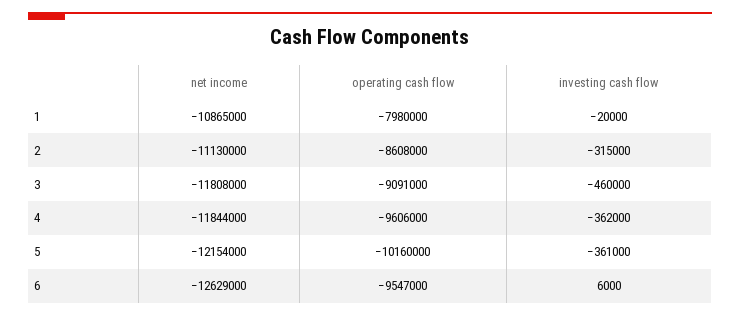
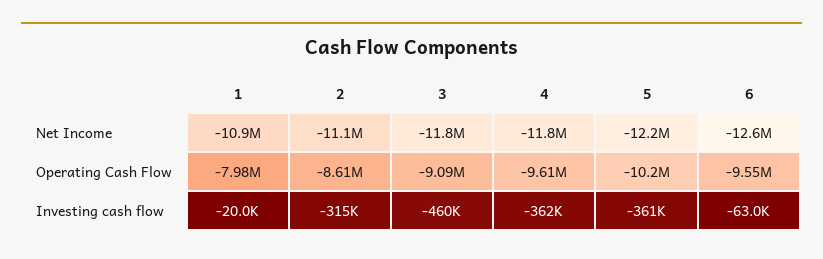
investing cash flow, 6: 6000 -> -63000

